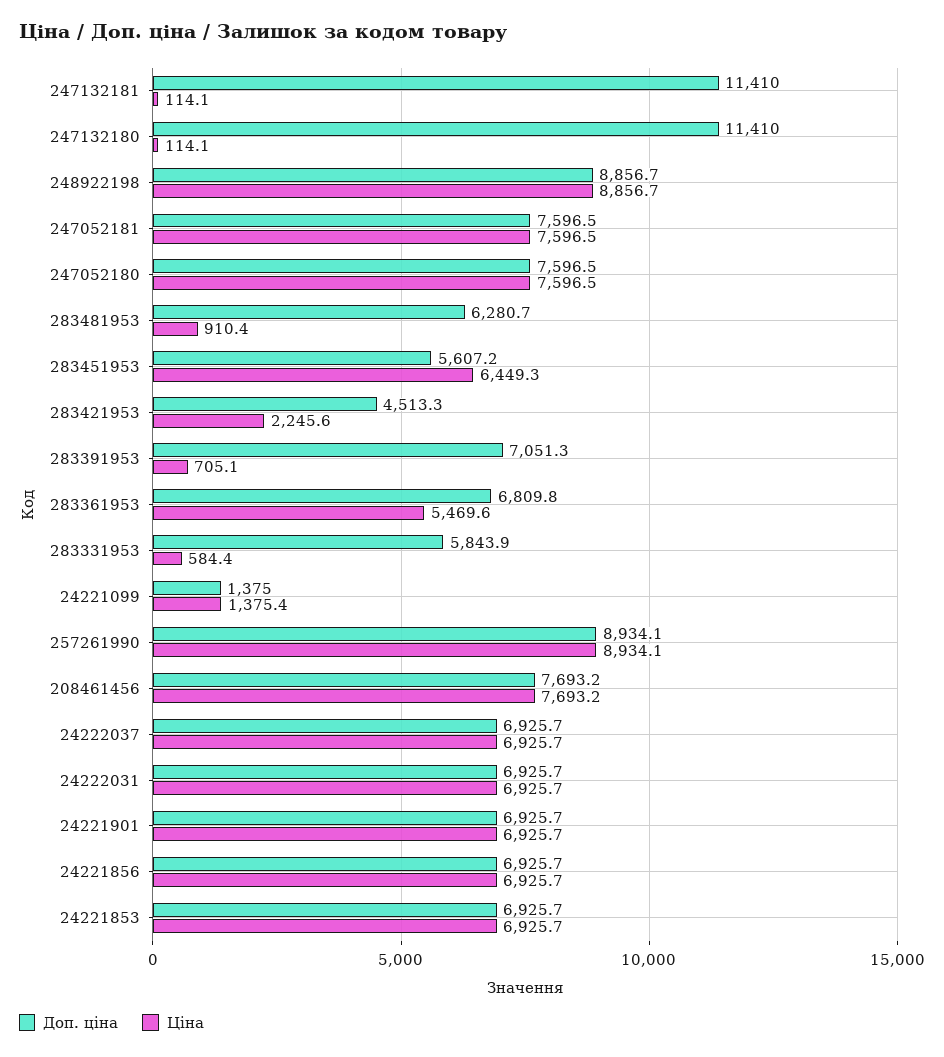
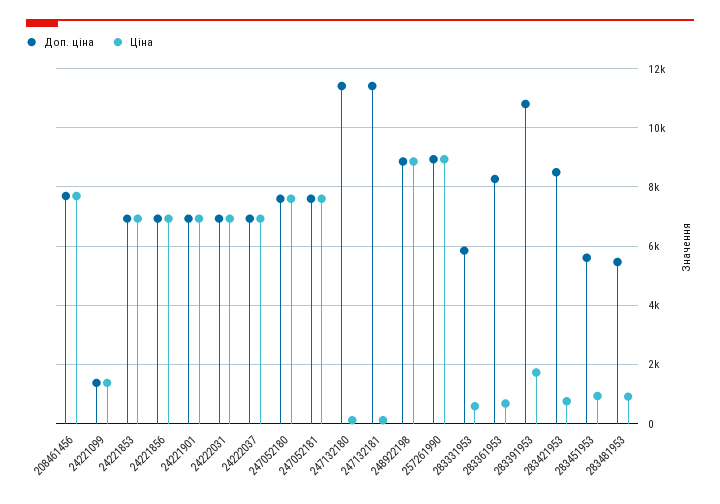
Доп. ціна, 283481953: 6280.7 -> 5500
Ціна, 283451953: 6449.3 -> 1000
Доп. ціна, 283421953: 4513.3 -> 8500
Ціна, 283421953: 2245.6 -> 750
Доп. ціна, 283391953: 7051.3 -> 10750
Ціна, 283391953: 705.1 -> 1750
Доп. ціна, 283361953: 6809.8 -> 8250
Ціна, 283361953: 5469.6 -> 750

